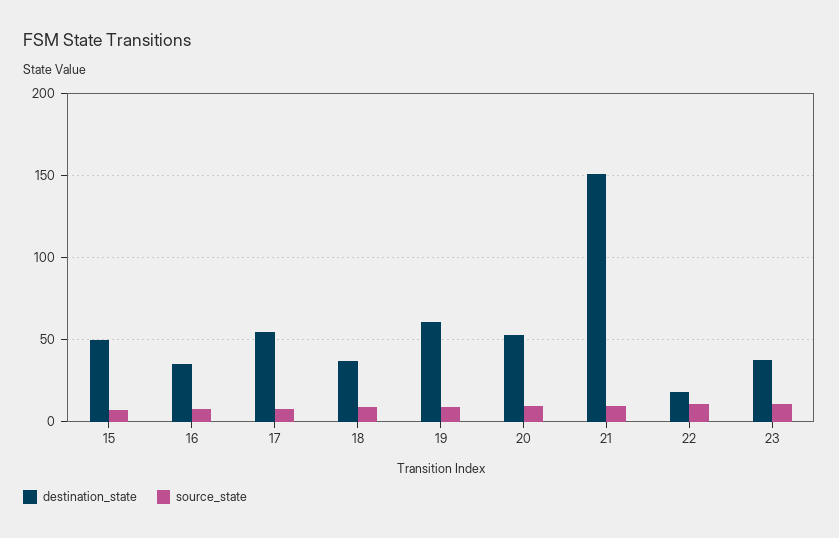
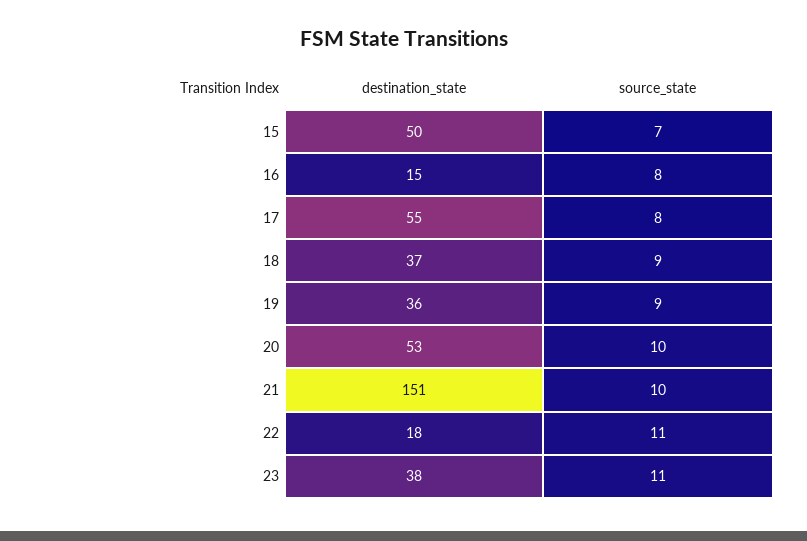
destination_state, 16: 35 -> 15
destination_state, 19: 60 -> 36

